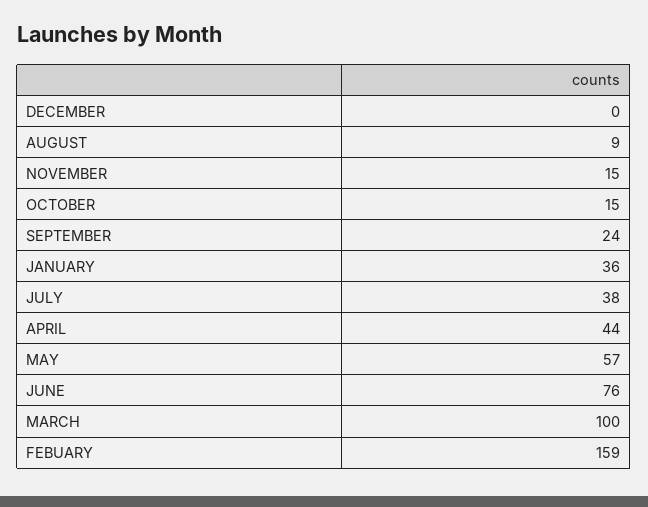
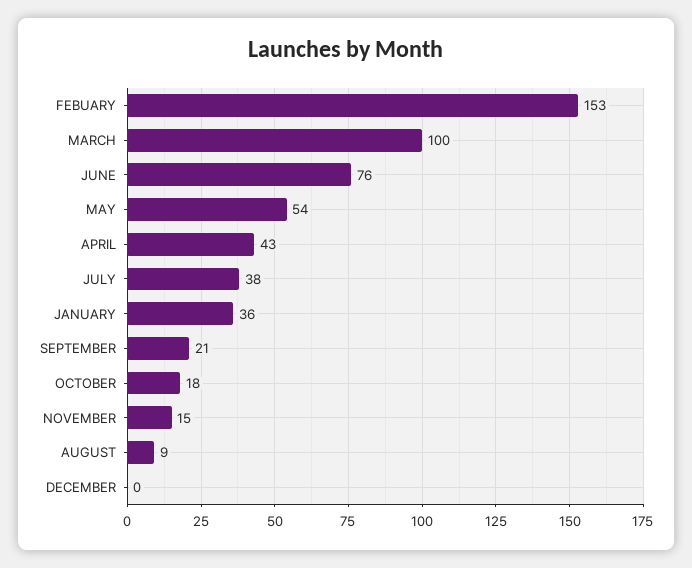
OCTOBER: 15 -> 18
SEPTEMBER: 24 -> 21
APRIL: 44 -> 43
MAY: 57 -> 54
FEBUARY: 159 -> 153

